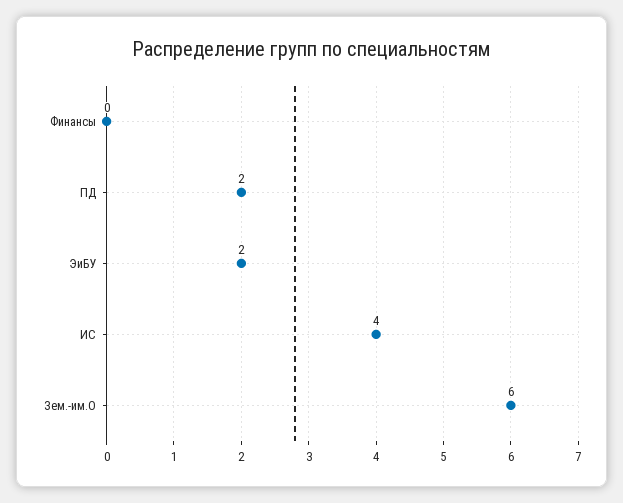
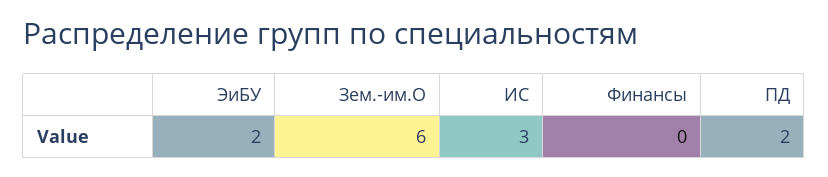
ИС: 4 -> 3

